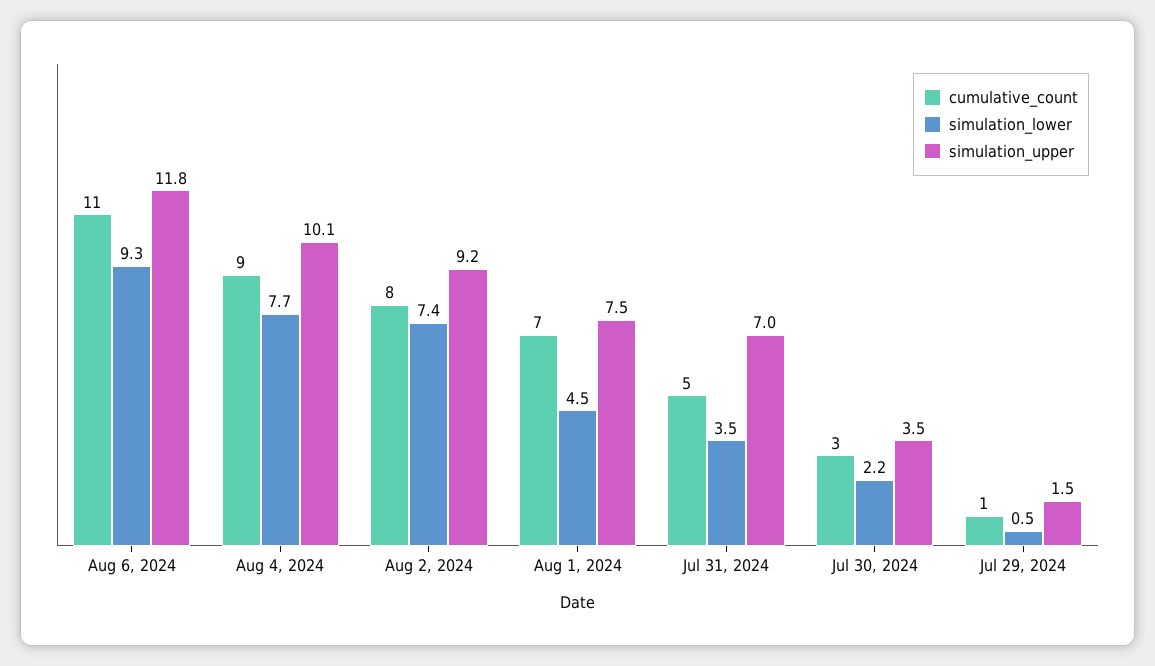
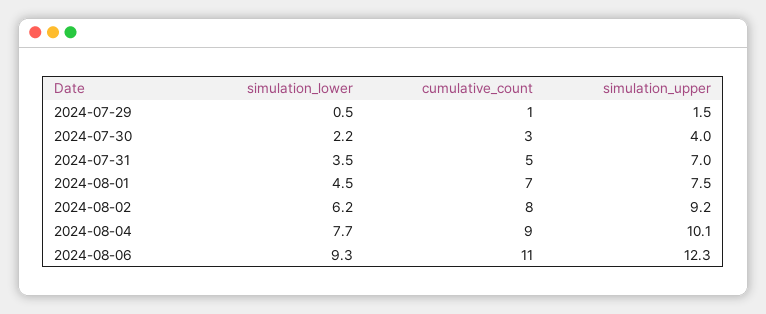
simulation_upper, Aug 6, 2024: 11.8 -> 12.3
simulation_lower, Aug 2, 2024: 7.4 -> 6.2
simulation_upper, Jul 30, 2024: 3.5 -> 4

